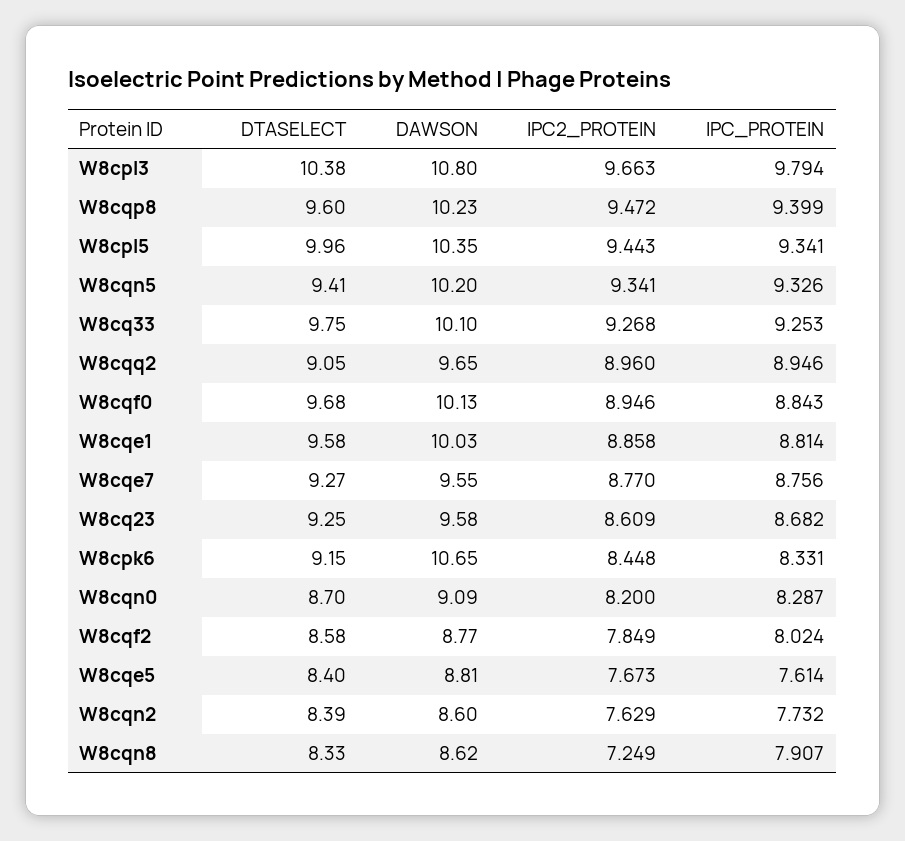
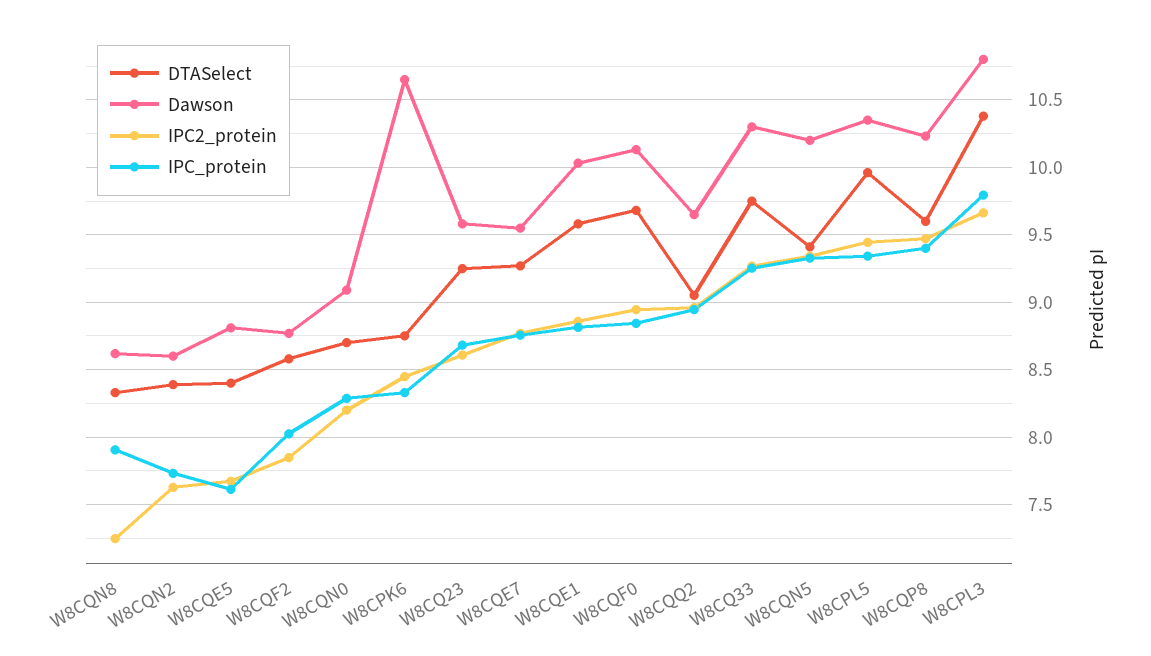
DAWSON, W8cq33: 10.1 -> 10.3
DTASELECT, W8cpk6: 9.15 -> 8.75

